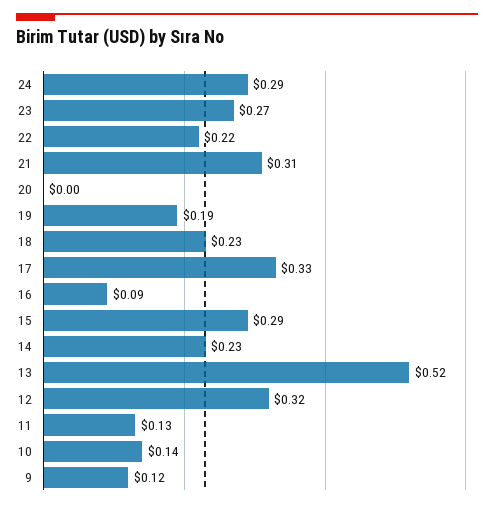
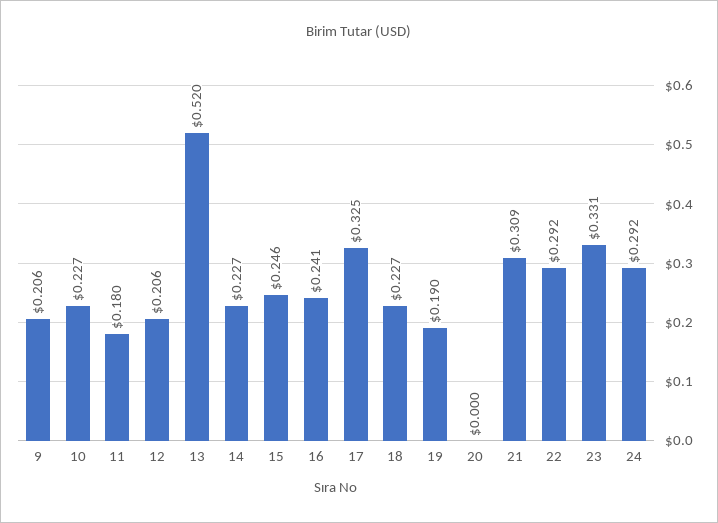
23: 0.27 -> 0.331
22: 0.22 -> 0.292
16: 0.09 -> 0.241
15: 0.29 -> 0.246
12: 0.32 -> 0.206
11: 0.13 -> 0.18
10: 0.14 -> 0.227
9: 0.12 -> 0.206

